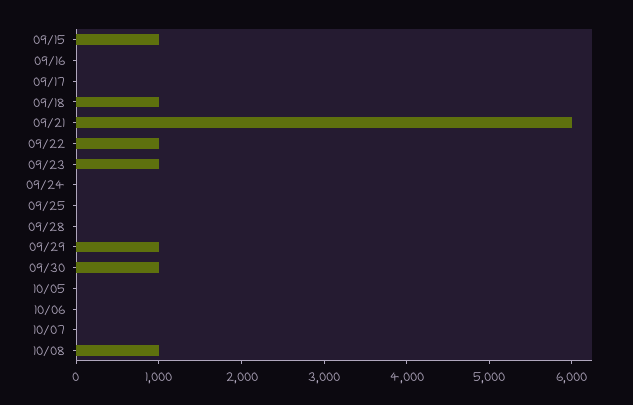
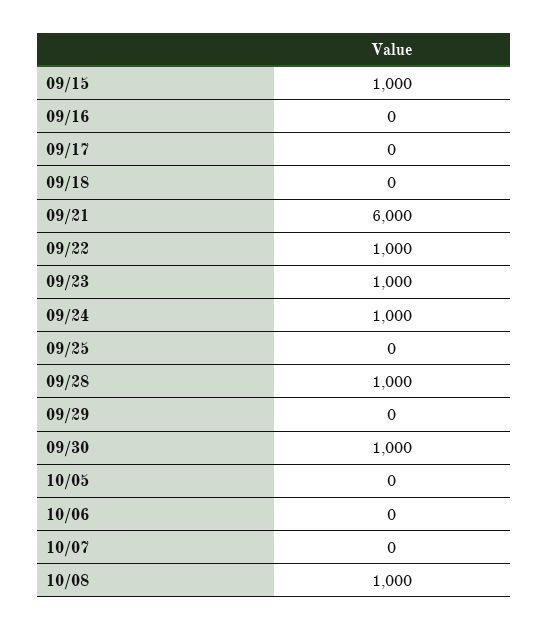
09/18: 1000 -> 0
09/24: 0 -> 1000
09/28: 0 -> 1000
09/29: 1000 -> 0

